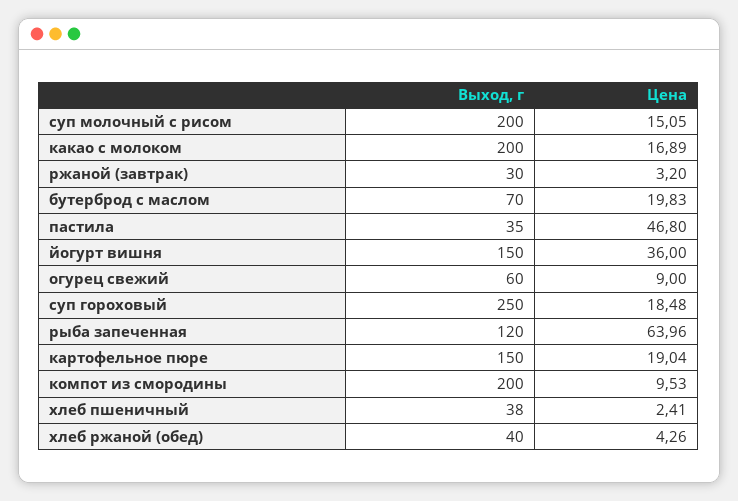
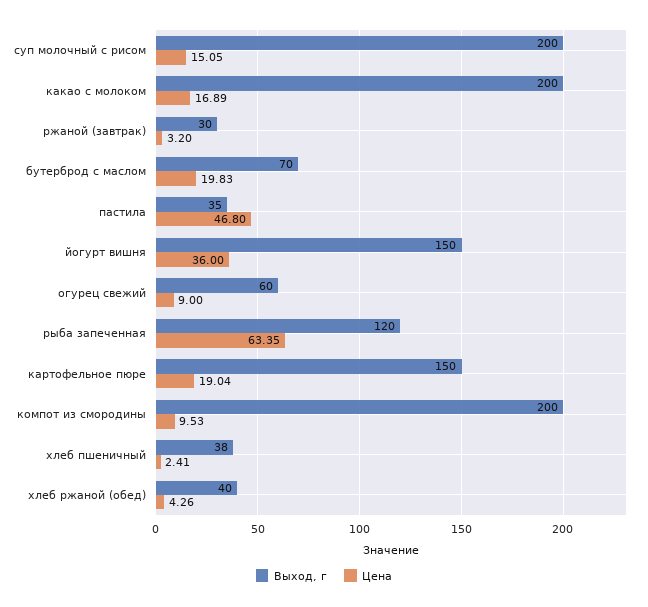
Выход, г, суп гороховый: 250 -> none
Цена, суп гороховый: 18.48 -> none
Цена, рыба запеченная: 63.96 -> 63.35

